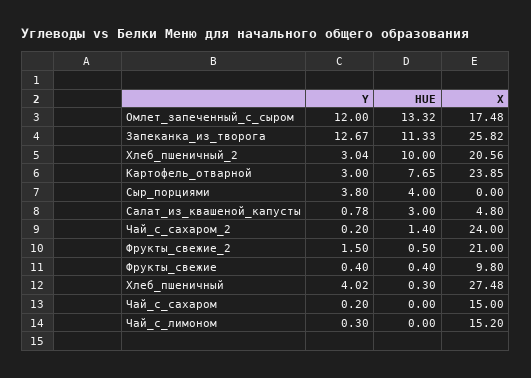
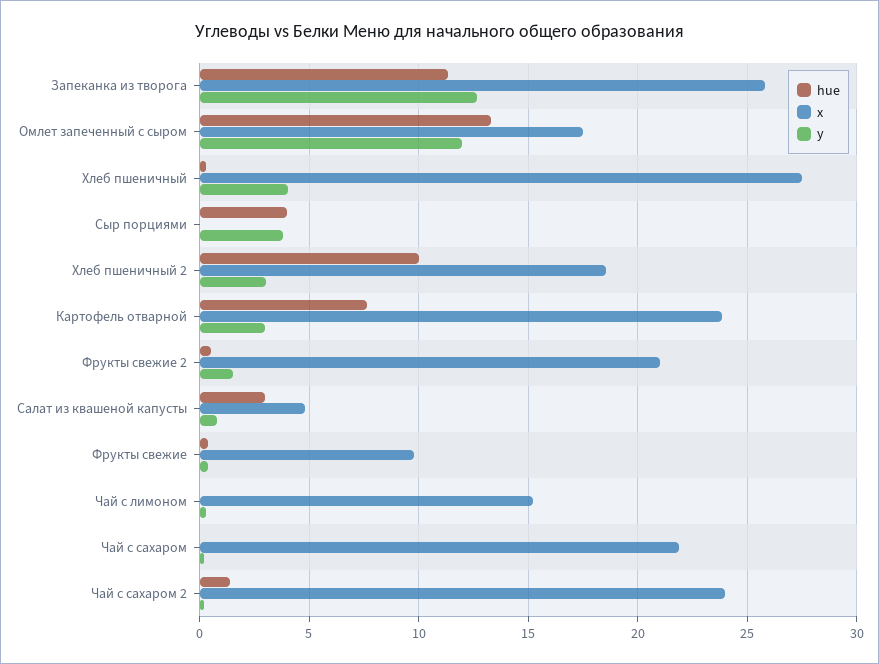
X, Хлеб_пшеничный_2: 20.56 -> 18.5
X, Чай_с_сахаром: 15 -> 22

